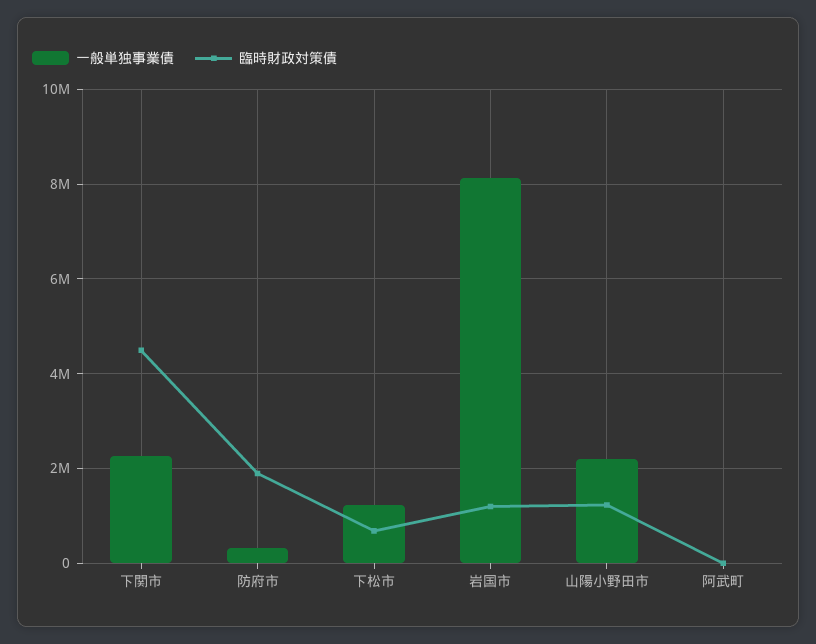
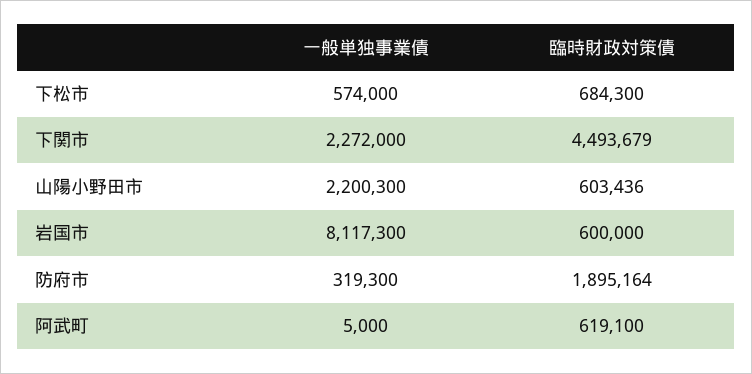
一般単独事業債, 下松市: 1200000 -> 574000
臨時財政対策債, 岩国市: 1200000 -> 600000
臨時財政対策債, 山陽小野田市: 1200000 -> 603436
臨時財政対策債, 阿武町: 0 -> 619100

